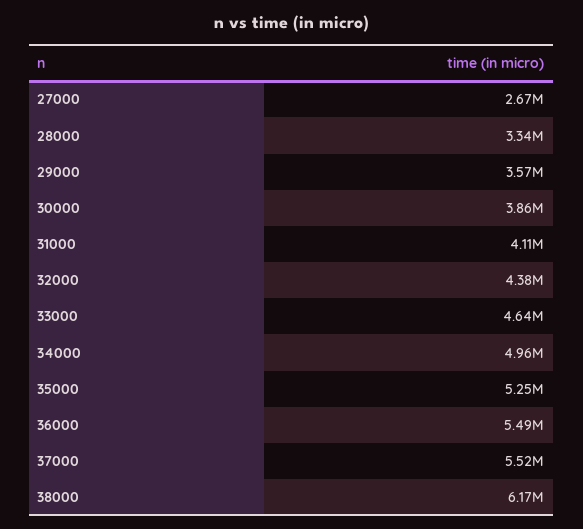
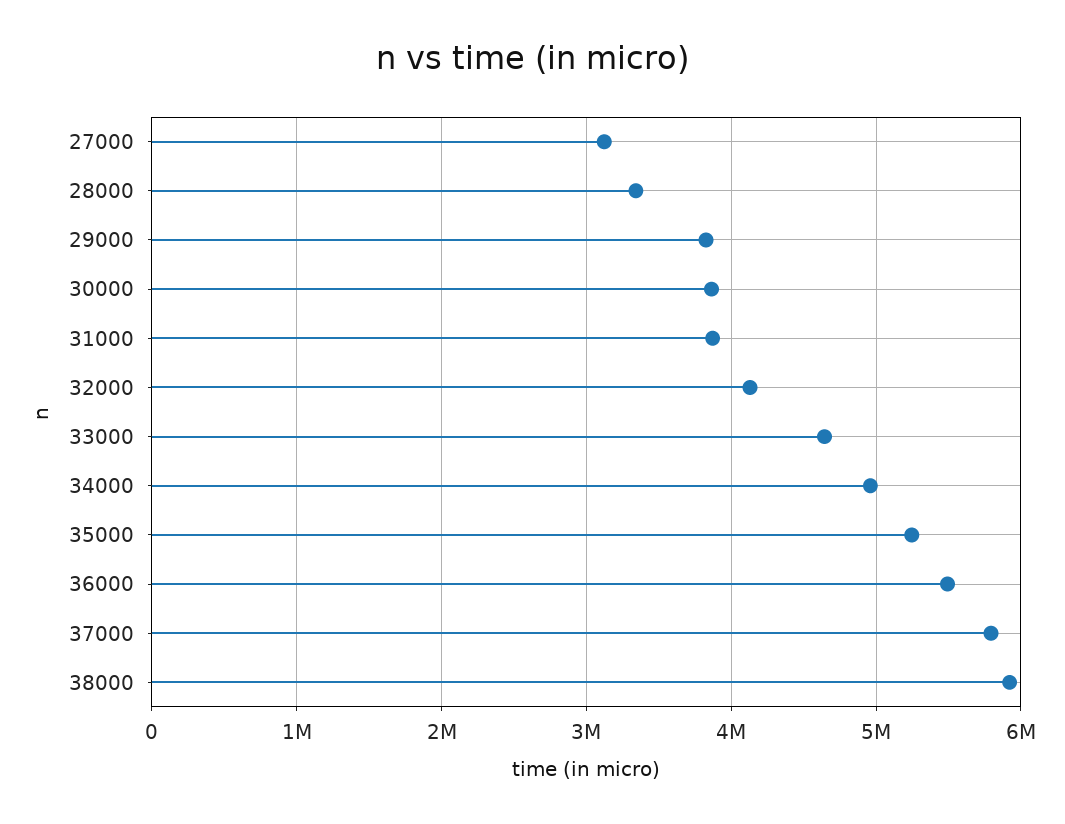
27000: 2670000 -> 3100000
29000: 3570000 -> 3800000
31000: 4110000 -> 3900000
32000: 4380000 -> 4100000
37000: 5520000 -> 5800000
38000: 6170000 -> 5900000

